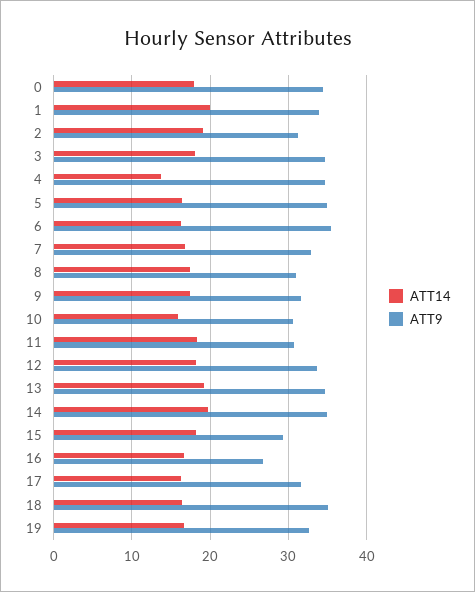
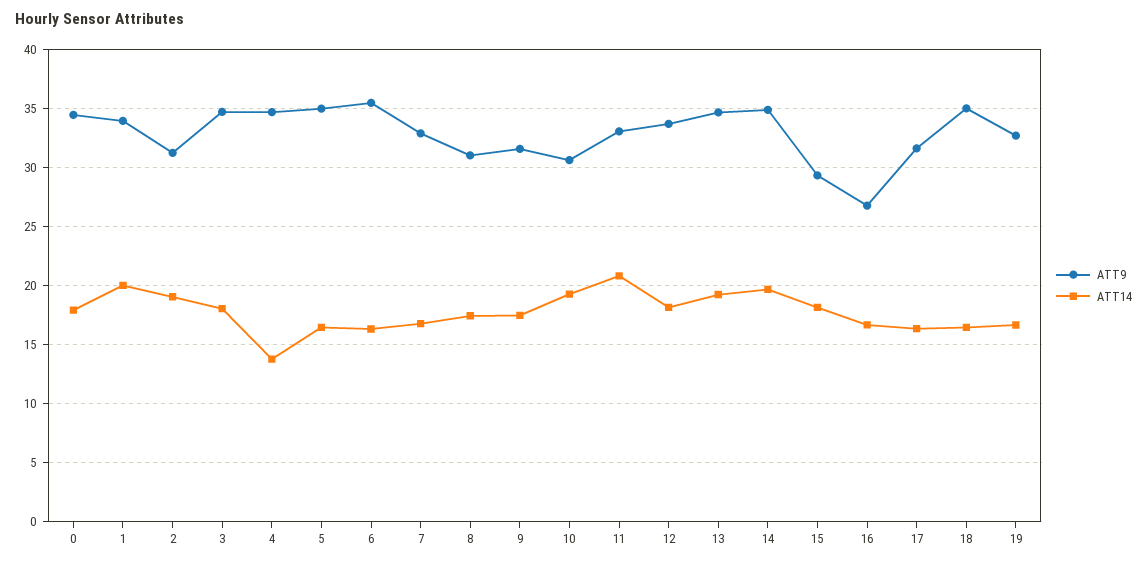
ATT14, 10: 16 -> 19
ATT14, 11: 18 -> 21
ATT9, 11: 31 -> 33

